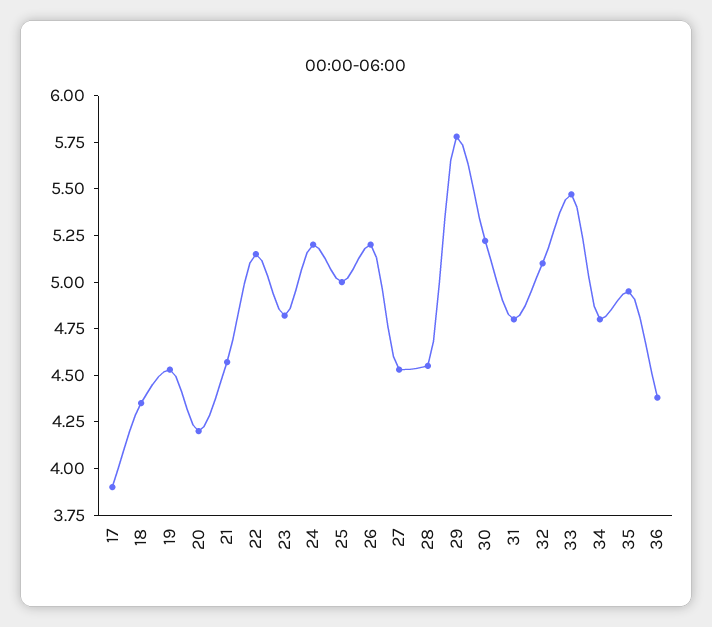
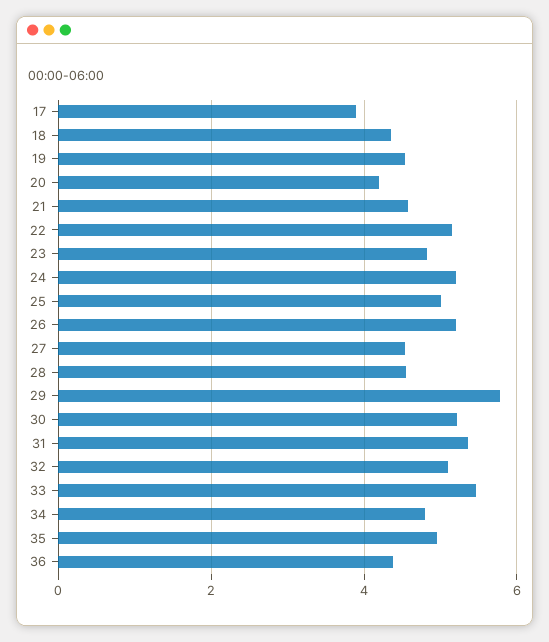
31: 4.8 -> 5.4

